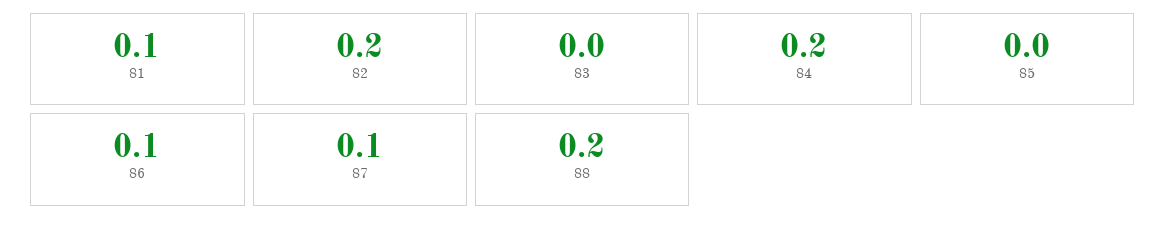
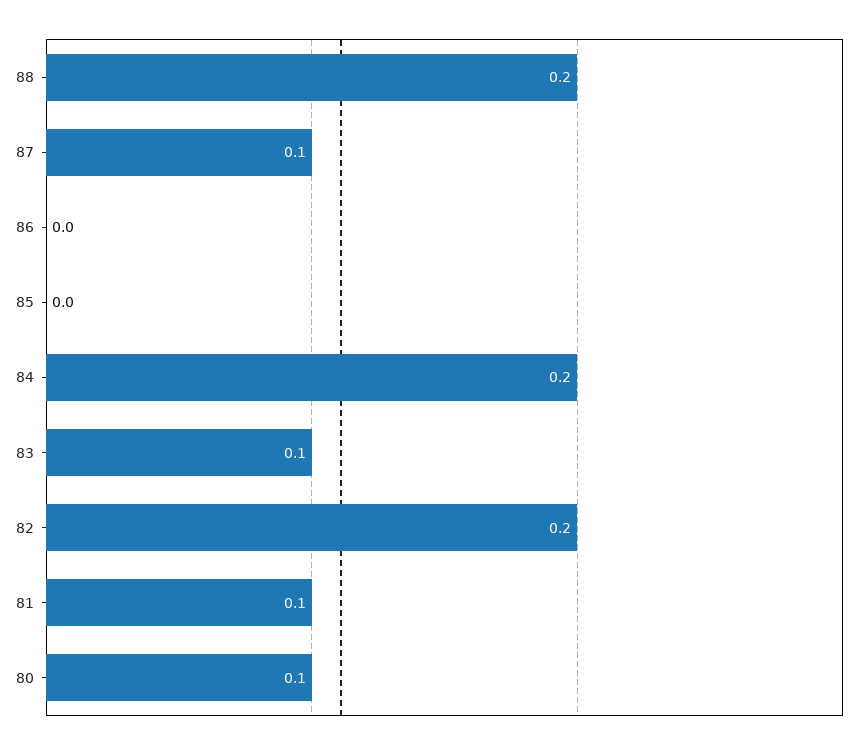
83: 0 -> 0.1
86: 0.1 -> 0
80: none -> 0.1

